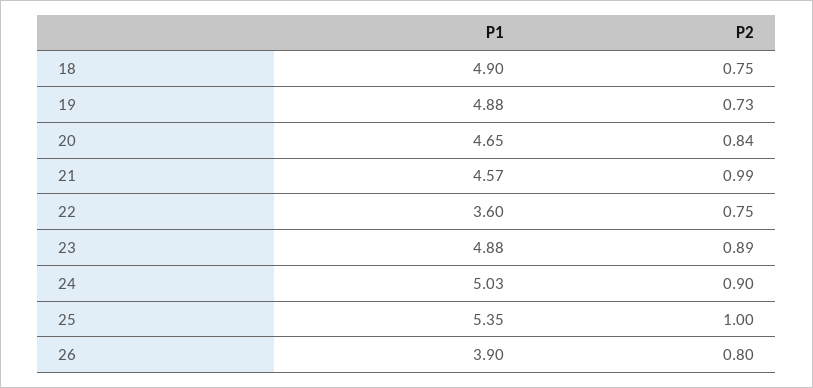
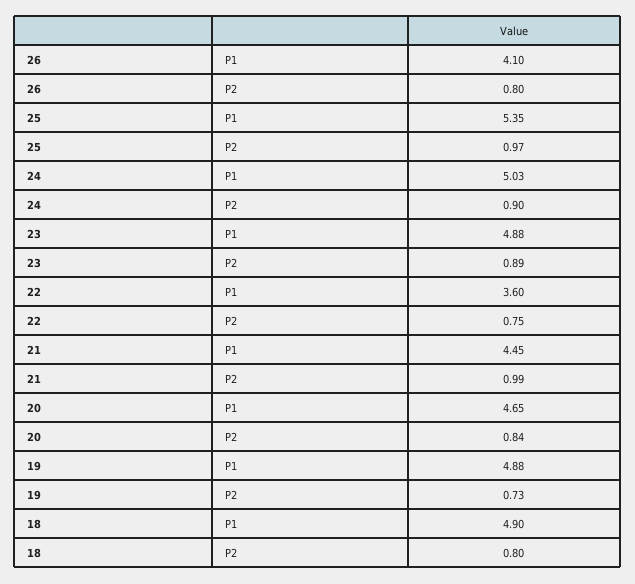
P2, 18: 0.75 -> 0.8
P1, 21: 4.57 -> 4.45
P2, 25: 1 -> 0.97
P1, 26: 3.9 -> 4.1

